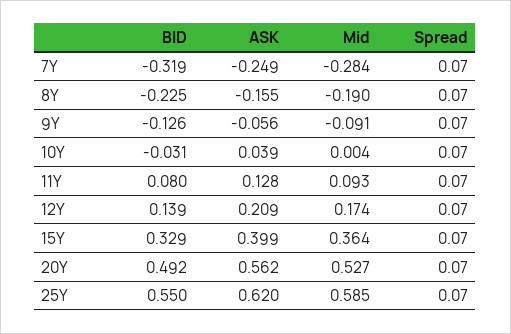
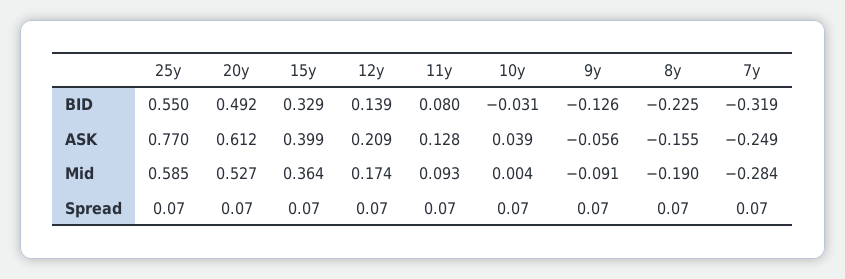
ASK, 20Y: 0.562 -> 0.612
ASK, 25Y: 0.62 -> 0.77

